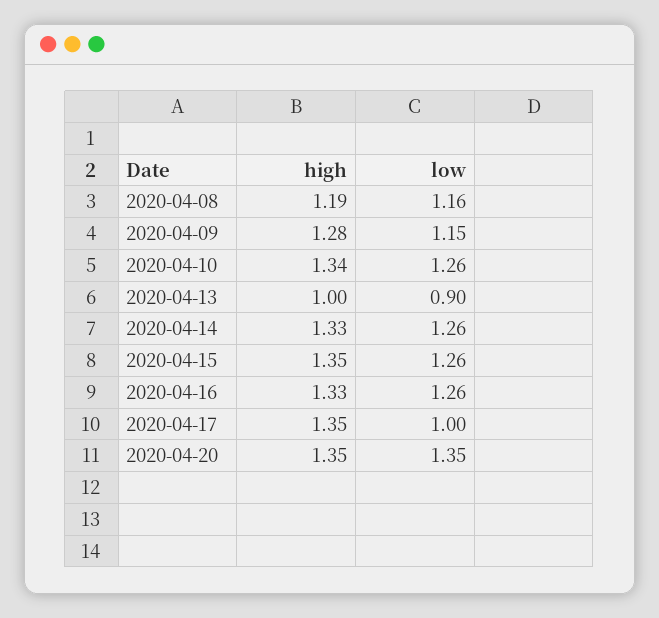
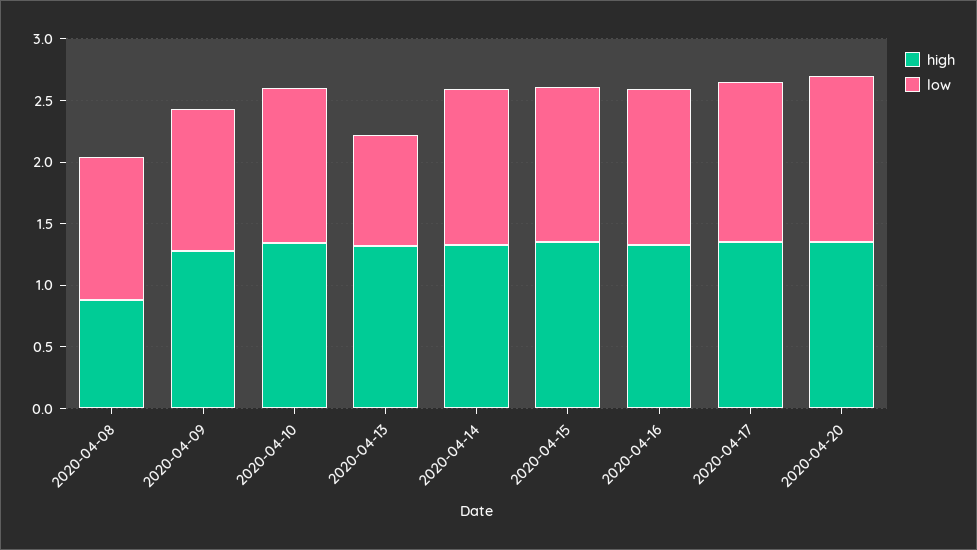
high, 2020-04-08: 1.19 -> 0.9
high, 2020-04-13: 1 -> 1.3
low, 2020-04-17: 1 -> 1.3

